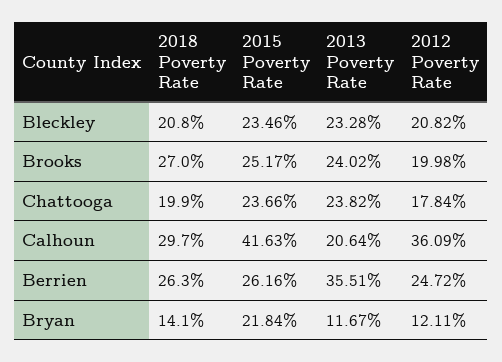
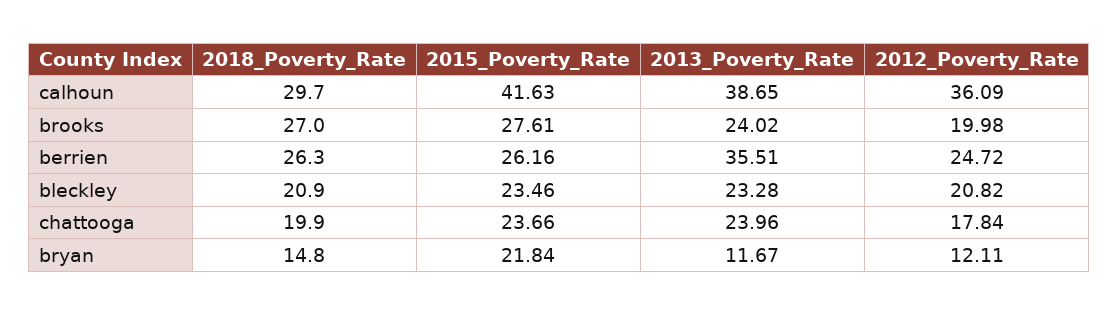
2018 Poverty Rate, Bleckley: 20.8 -> 20.9
2015 Poverty Rate, Brooks: 25.17 -> 27.61
2013 Poverty Rate, Chattooga: 23.82 -> 23.96
2013 Poverty Rate, Calhoun: 20.64 -> 38.65
2018 Poverty Rate, Bryan: 14.1 -> 14.8

